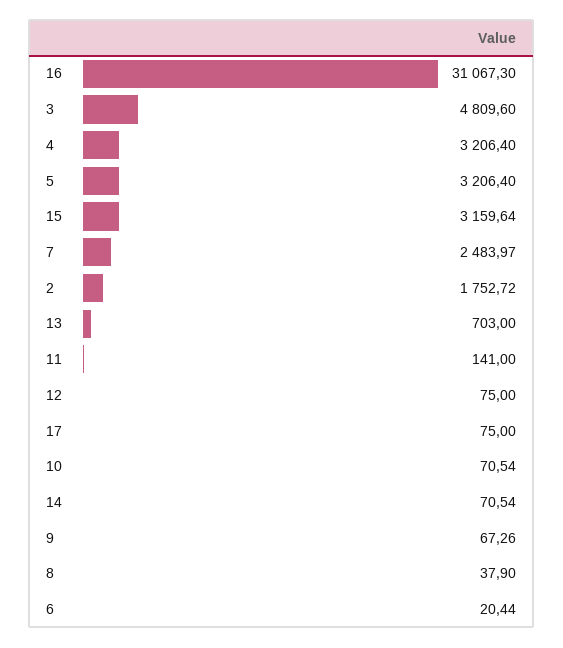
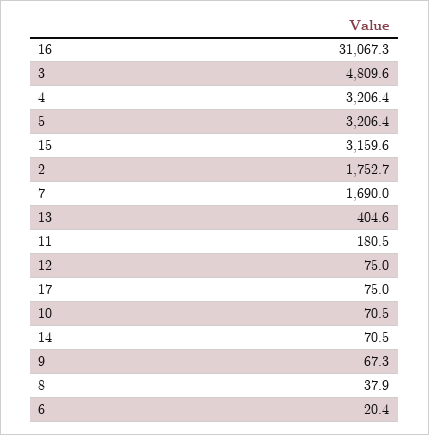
7: 2483.97 -> 1690
13: 703 -> 404.6
11: 141 -> 180.5

